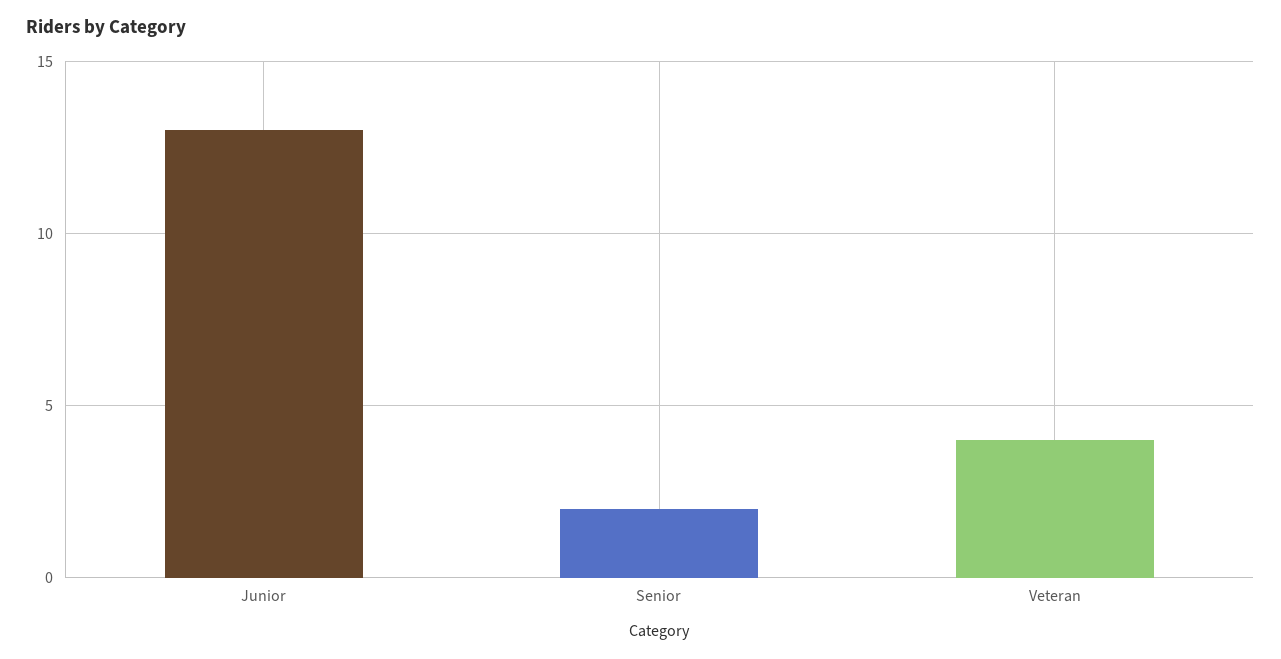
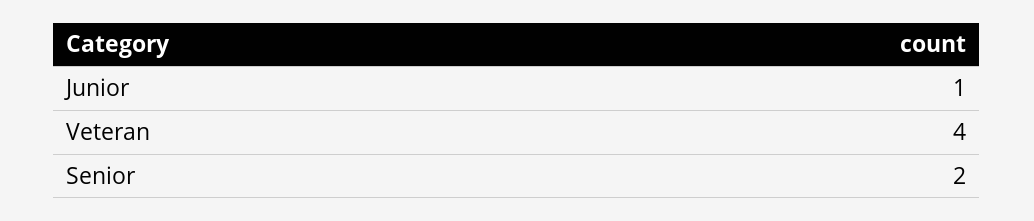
Junior: 13 -> 1

